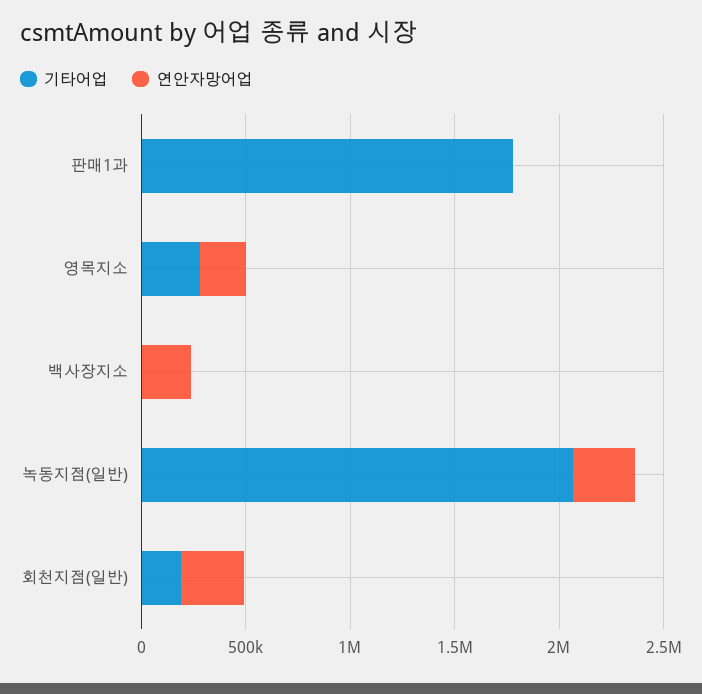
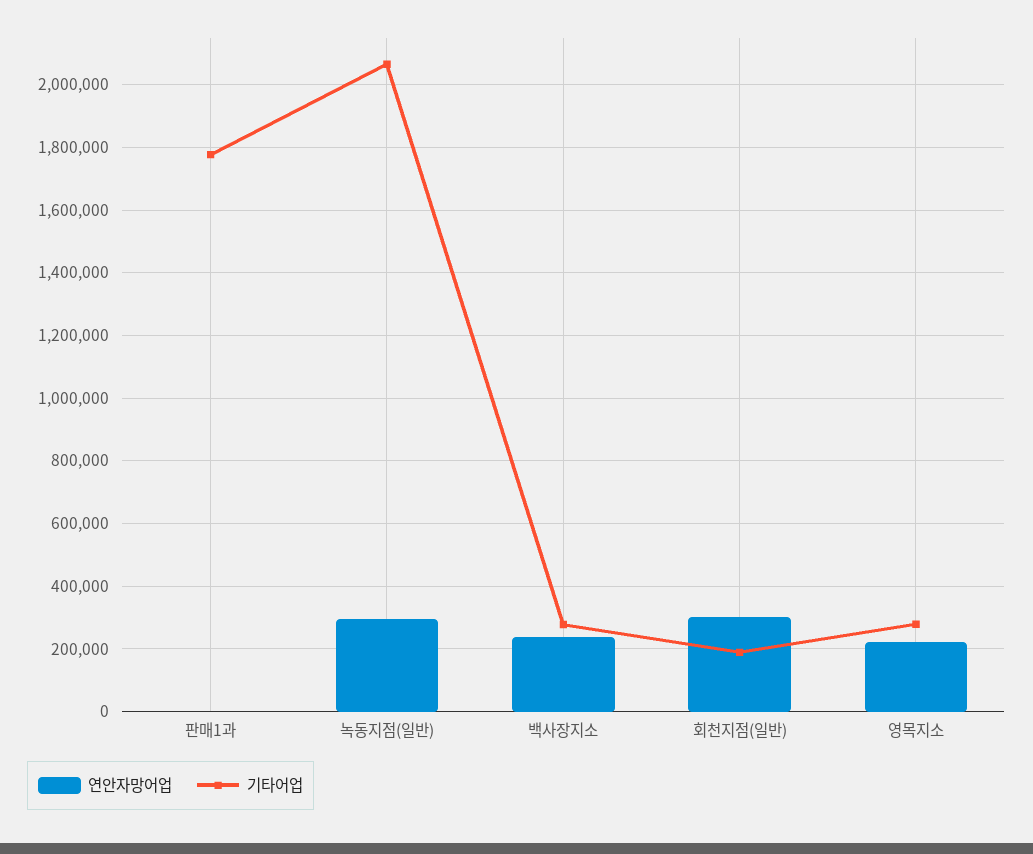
기타어업, 백사장지소: 0 -> 280000

